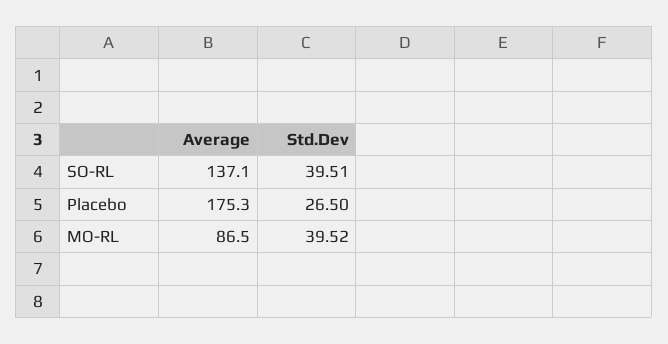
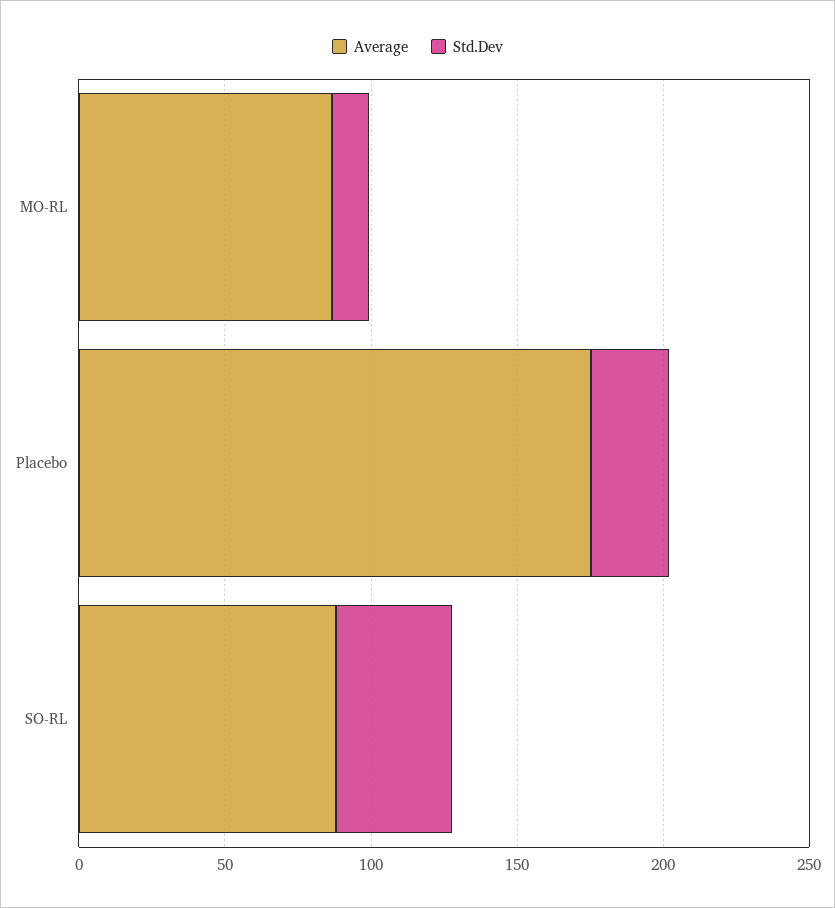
Average, SO-RL: 137.1 -> 90
Std.Dev, MO-RL: 39.52 -> 10

